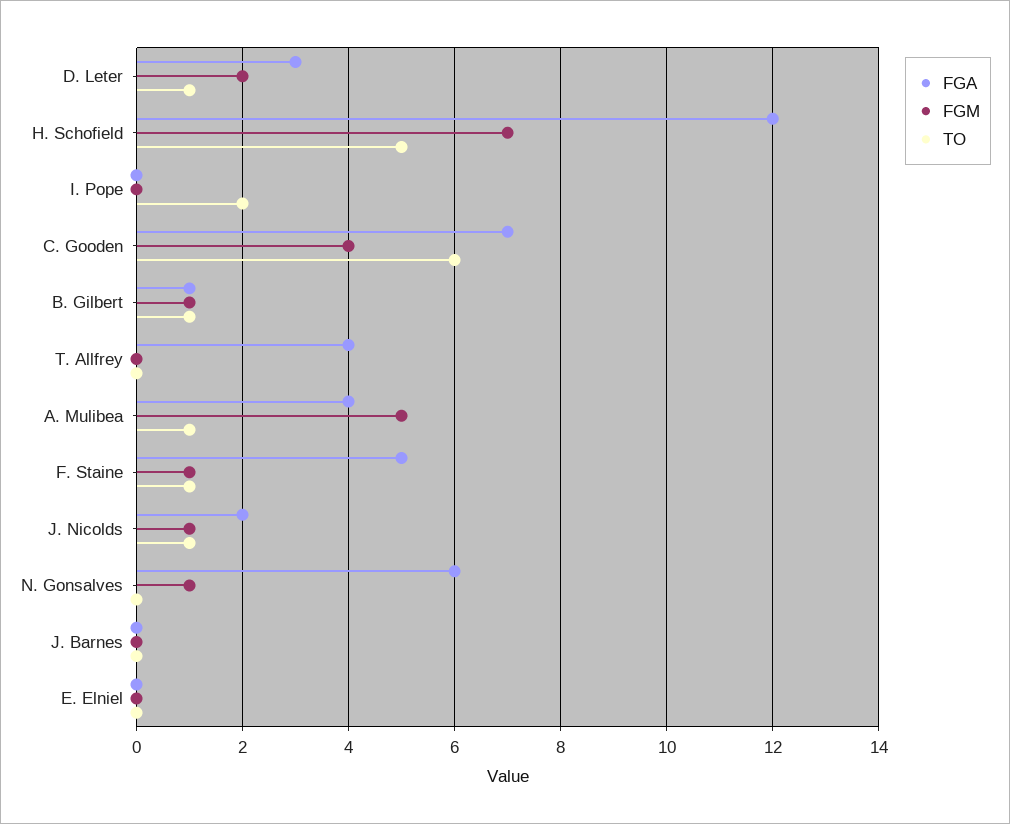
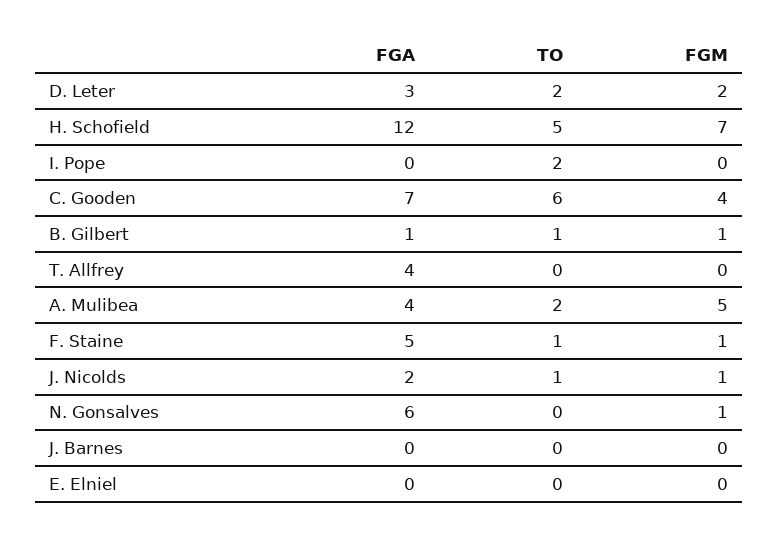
TO, D. Leter: 1 -> 2
TO, A. Mulibea: 1 -> 2

